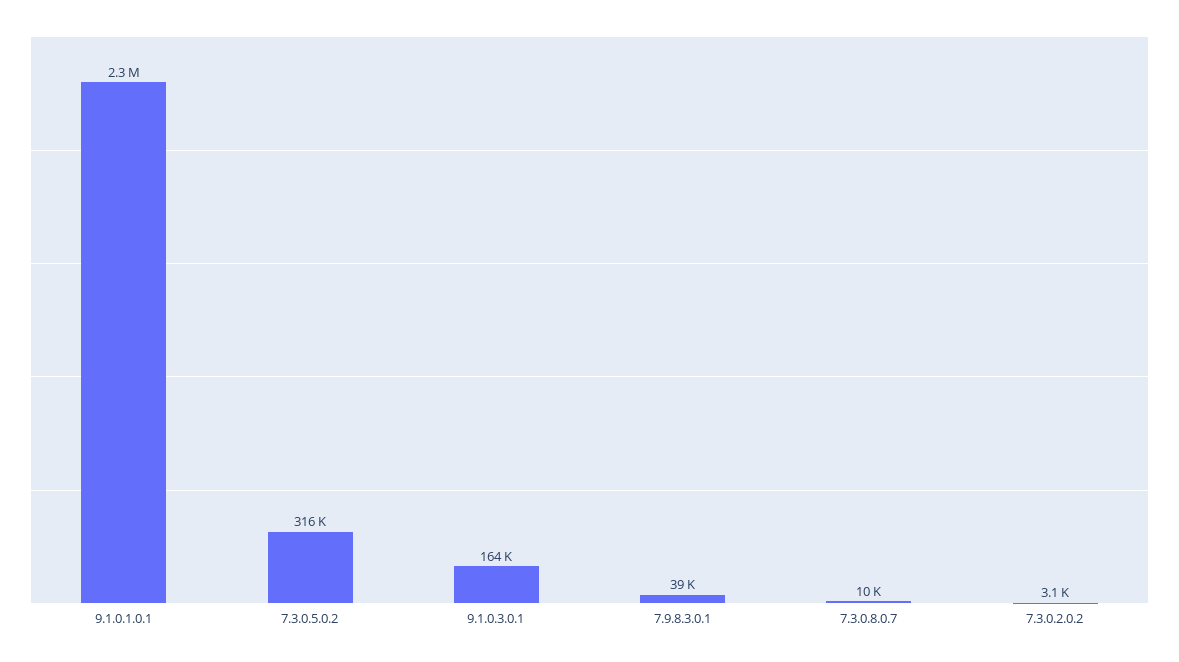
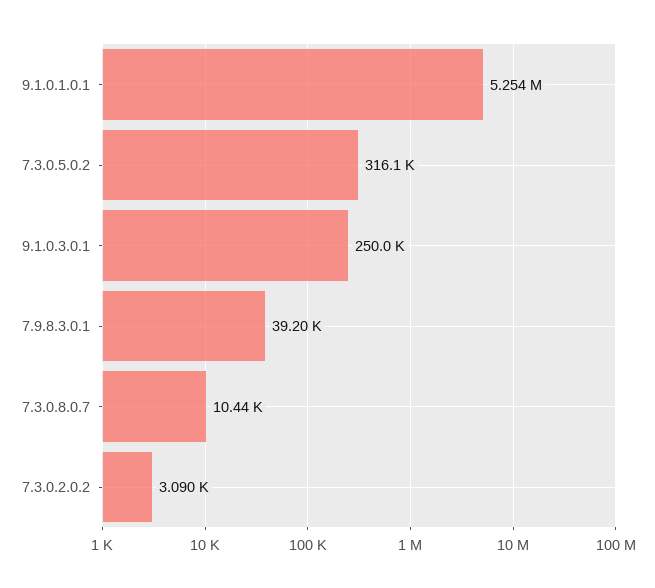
9.1.0.1.0.1: 2300000 -> 5254000
9.1.0.3.0.1: 164000 -> 250000

